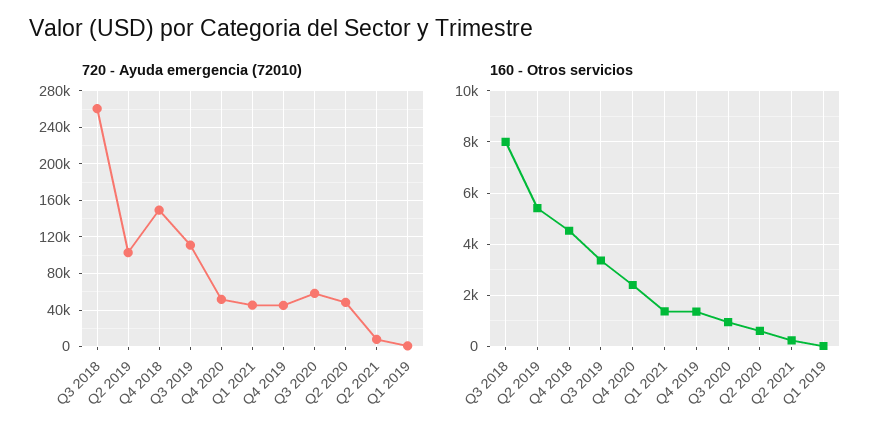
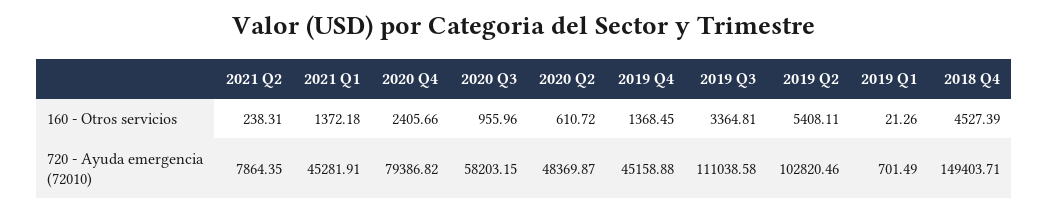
720 - Ayuda emergencia (72010), Q3 2018: 260000 -> none
720 - Ayuda emergencia (72010), Q4 2020: 50000 -> 79386.82
160 - Otros servicios, Q3 2018: 8000 -> none

